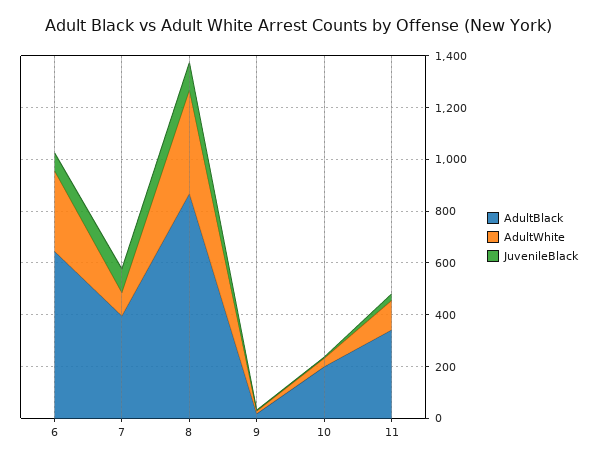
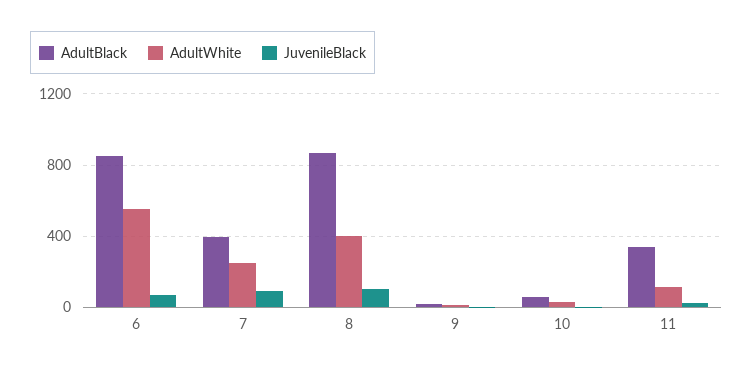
AdultBlack, 6: 650 -> 850
AdultWhite, 6: 300 -> 550
AdultWhite, 7: 100 -> 250
AdultBlack, 10: 200 -> 50

